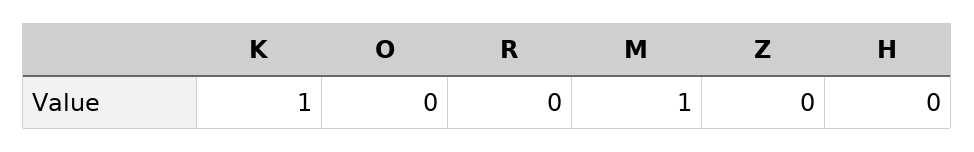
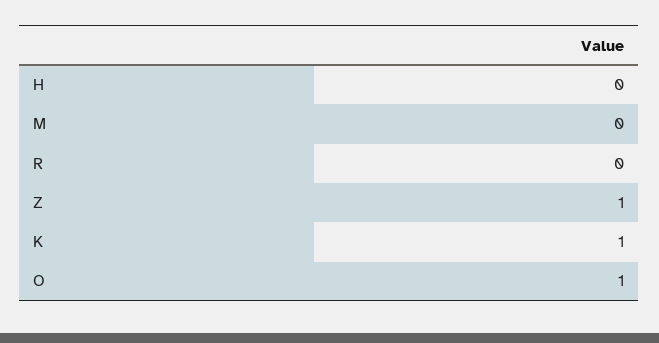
O: 0 -> 1
M: 1 -> 0
Z: 0 -> 1

